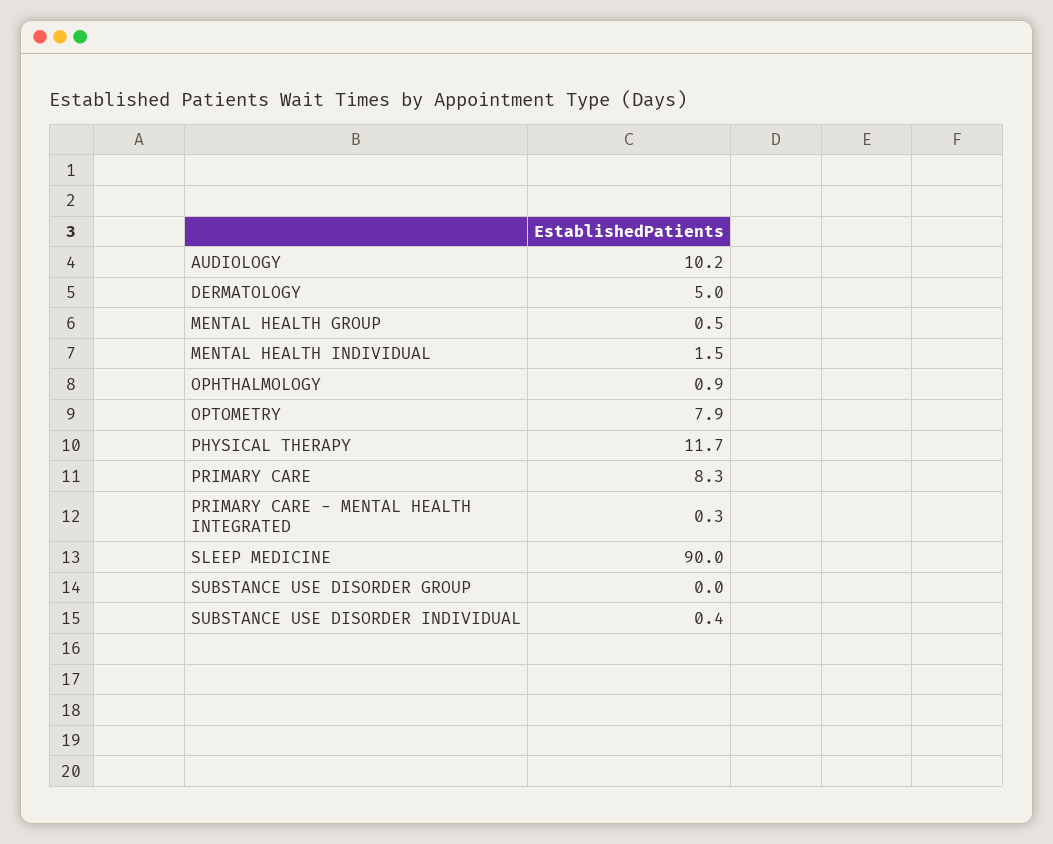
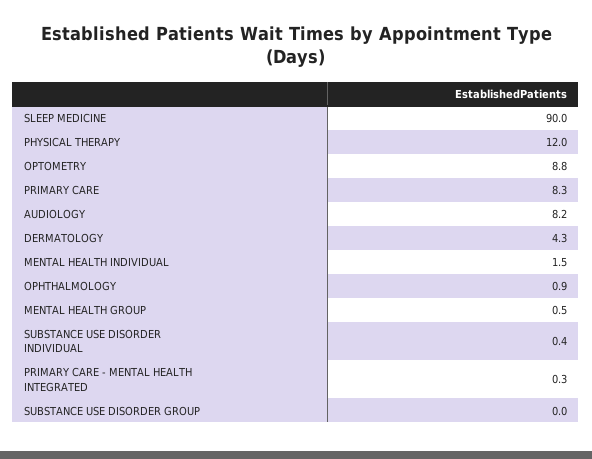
AUDIOLOGY: 10.2 -> 8.2
DERMATOLOGY: 5 -> 4.3
OPTOMETRY: 7.9 -> 8.8
PHYSICAL THERAPY: 11.7 -> 12

